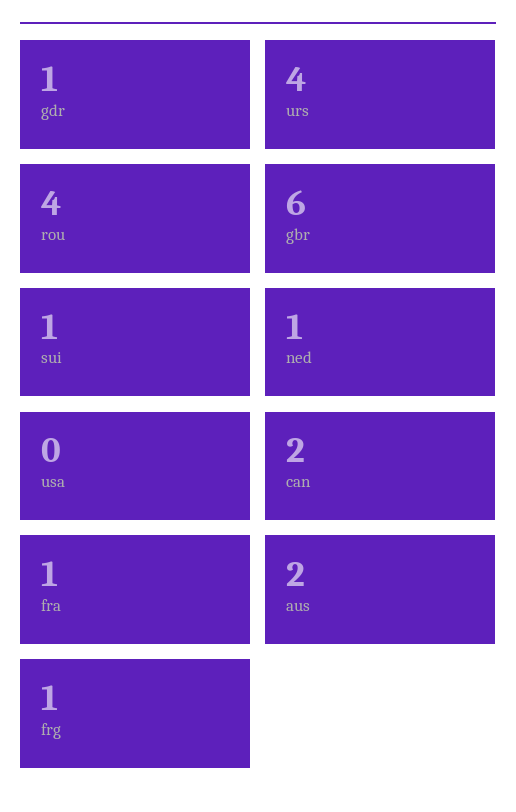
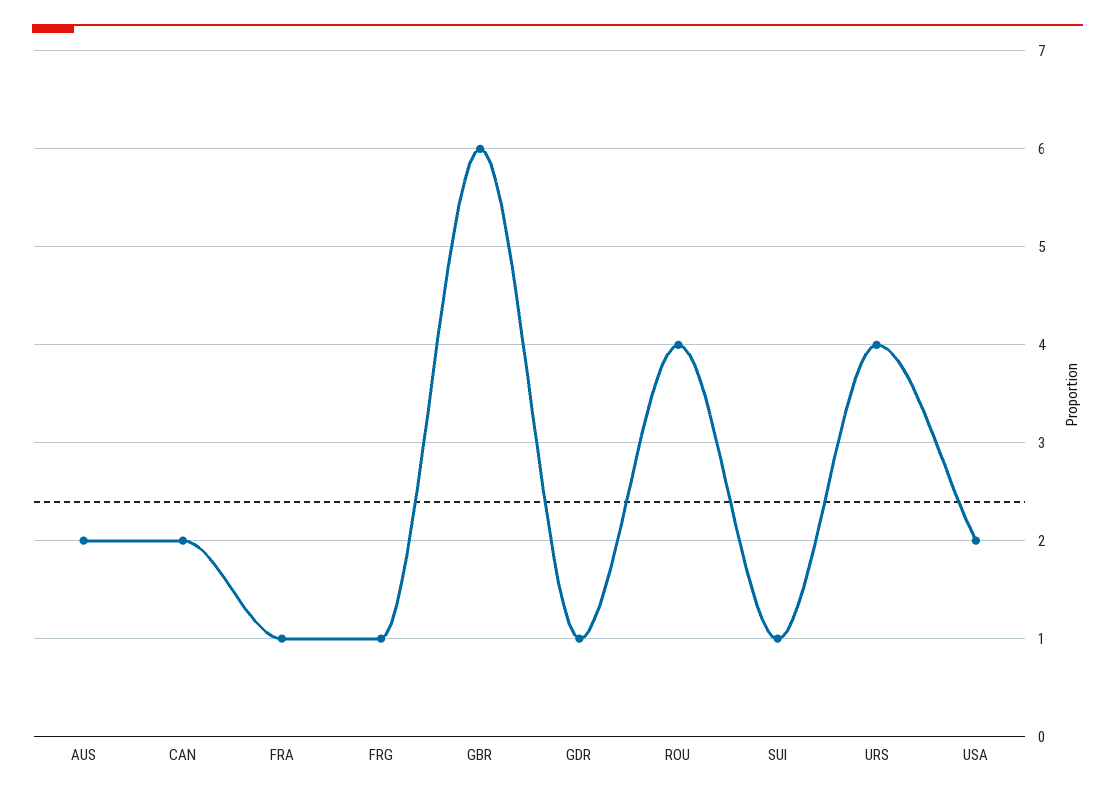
ned: 1 -> none
usa: 0 -> 2

